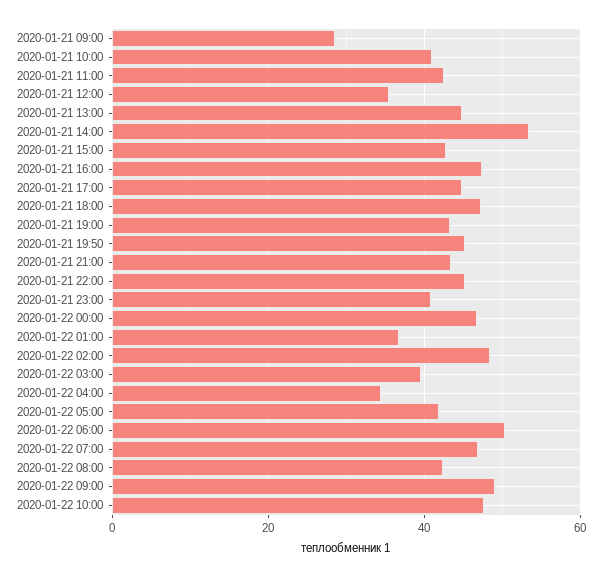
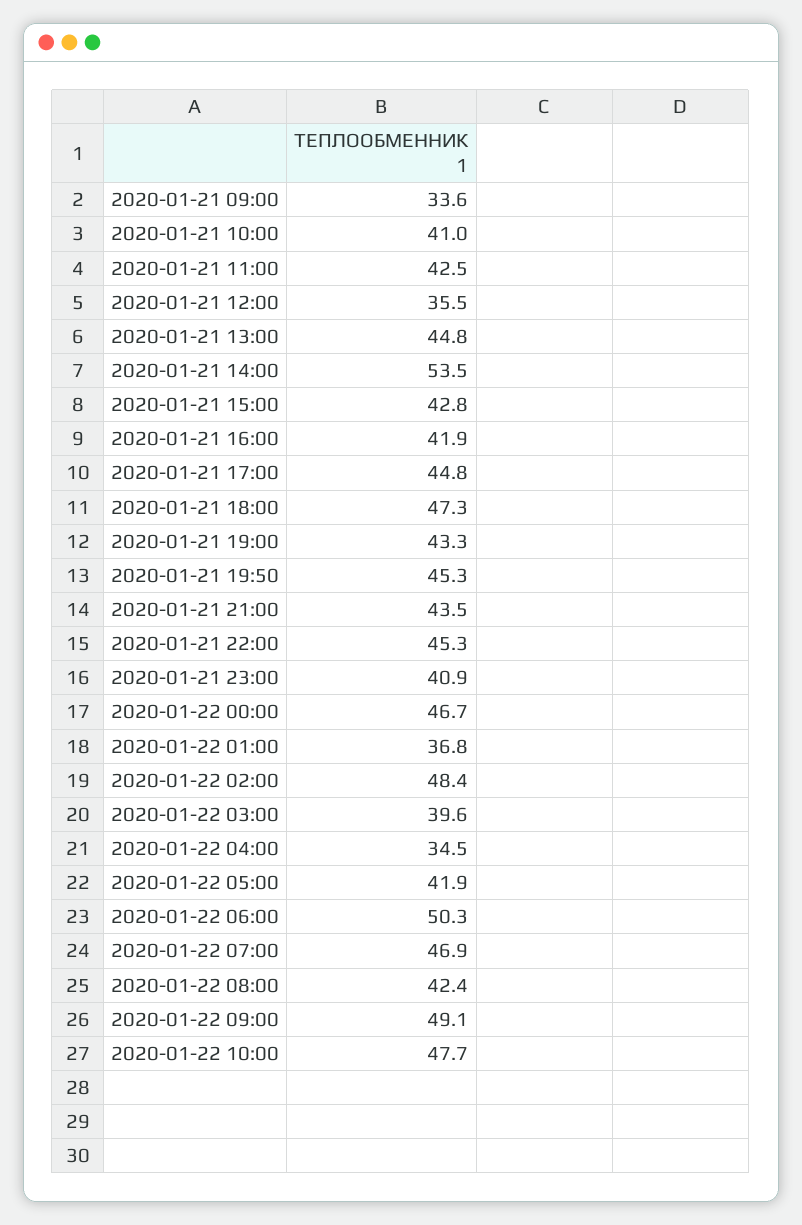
2020-01-21 09:00: 28 -> 33.6
2020-01-21 16:00: 48 -> 41.9

